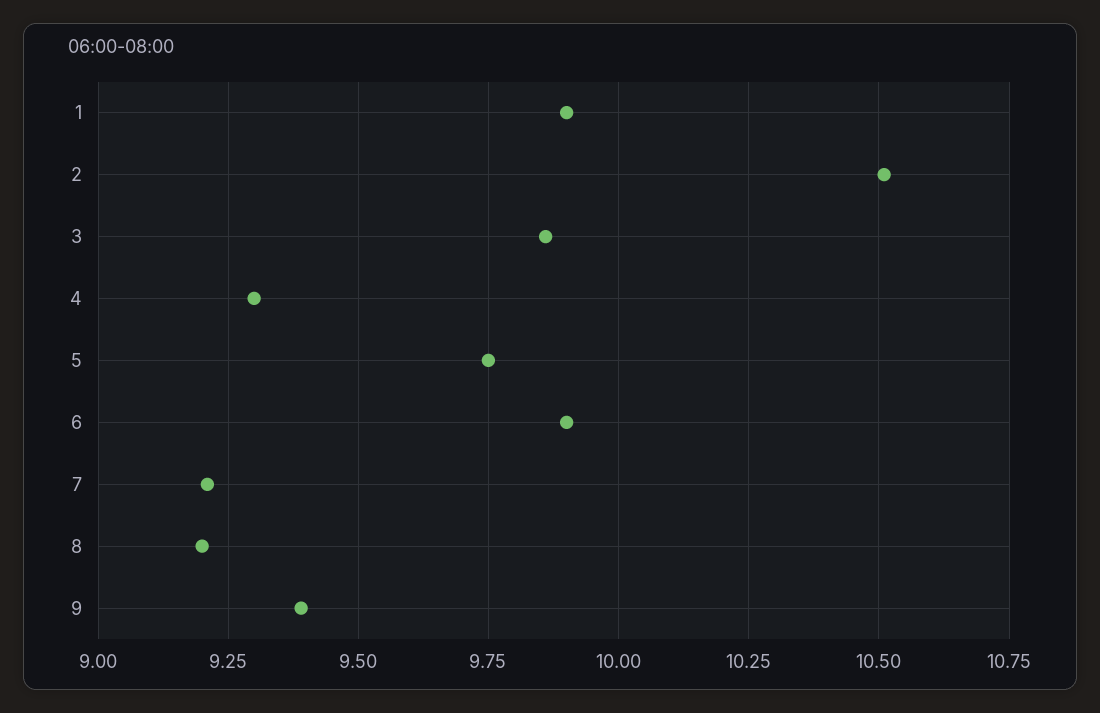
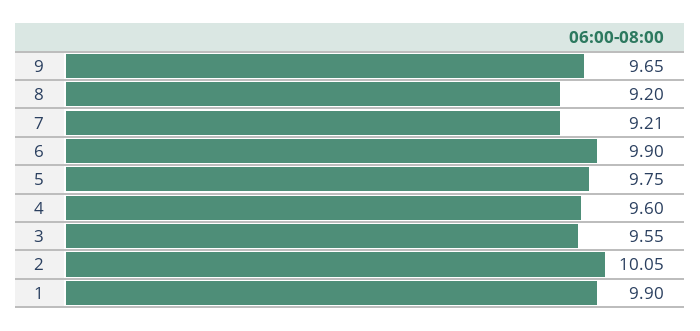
2: 10.5 -> 10.05
3: 9.85 -> 9.55
4: 9.3 -> 9.6
9: 9.4 -> 9.65

